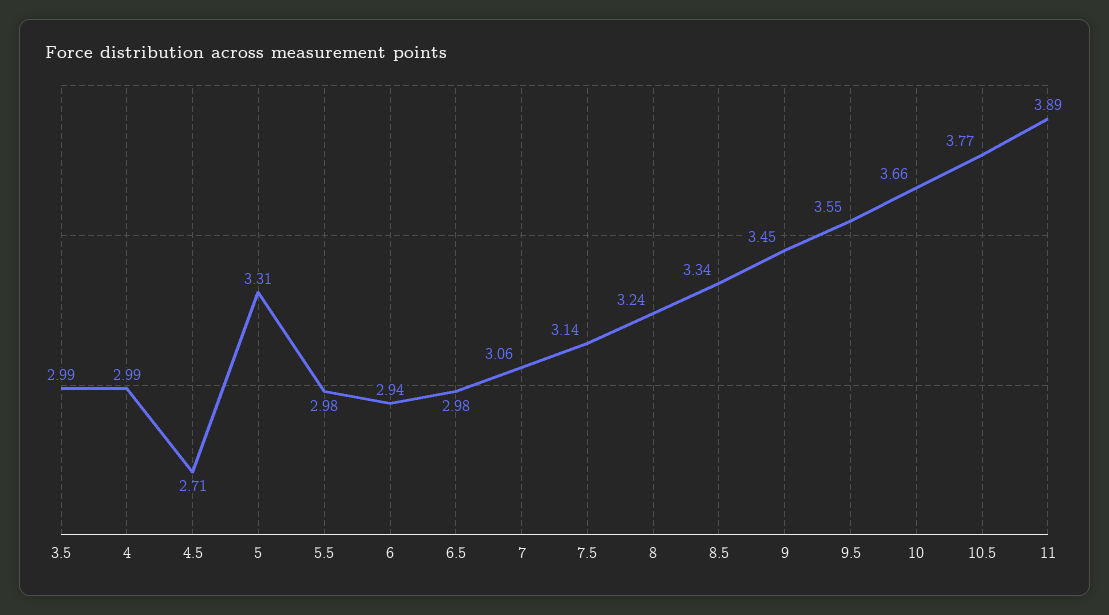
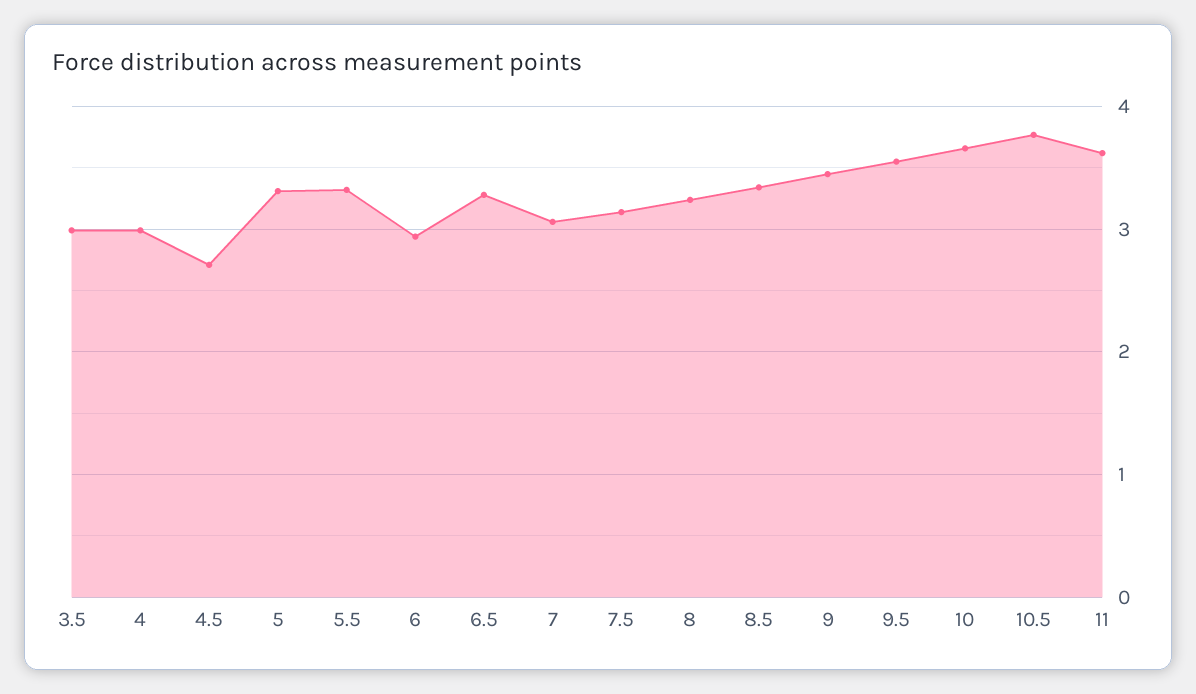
5.5: 2.98 -> 3.3
6.5: 2.98 -> 3.3
11: 3.89 -> 3.6

